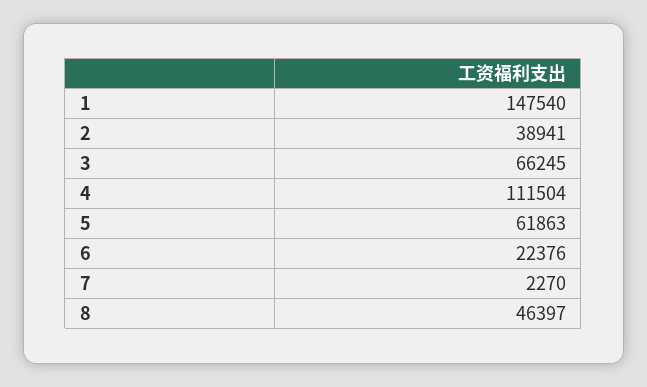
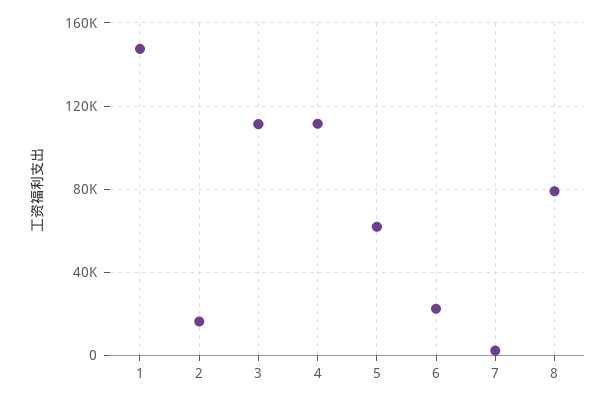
2: 38941 -> 15000
3: 66245 -> 110000
8: 46397 -> 80000

